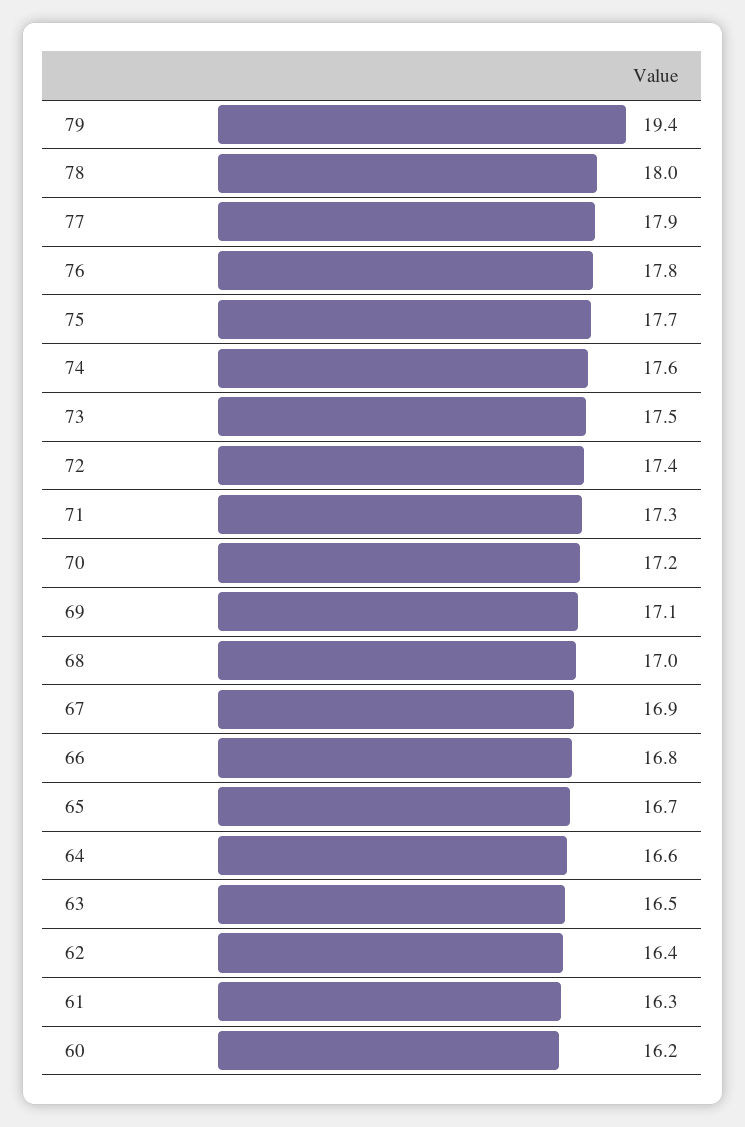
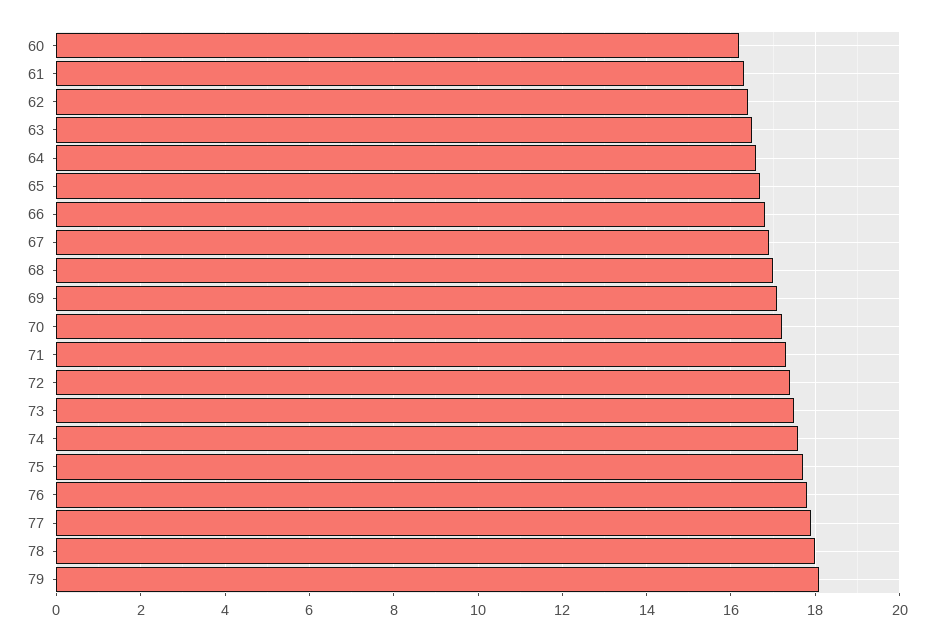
79: 19.4 -> 18

